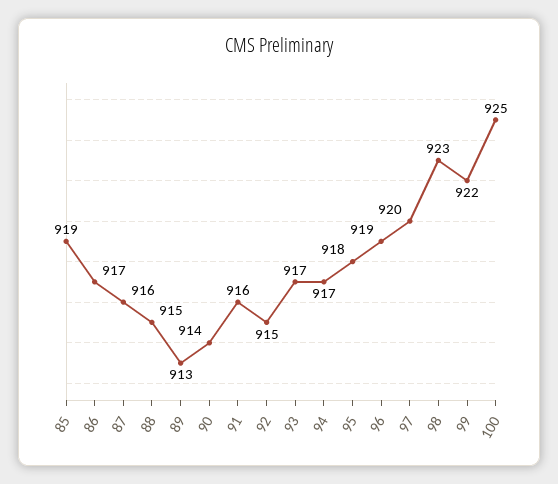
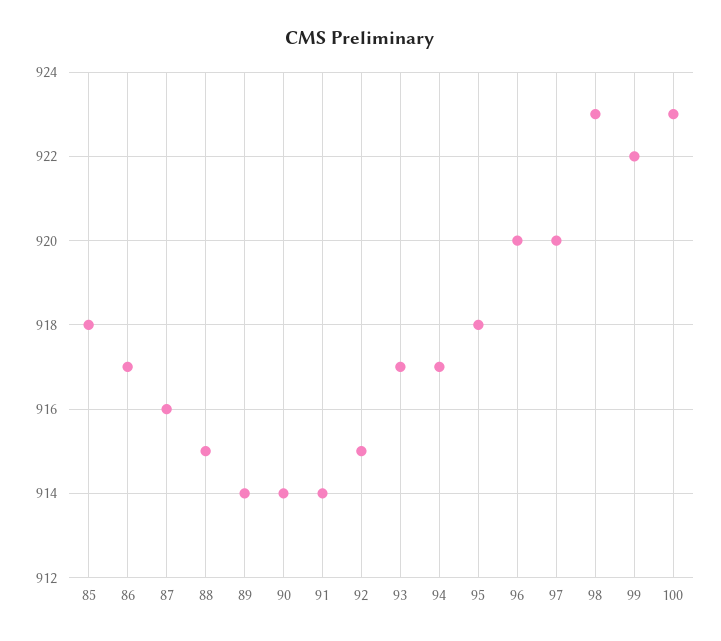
85: 919 -> 918
89: 913 -> 914
91: 916 -> 914
96: 919 -> 920
100: 925 -> 923

